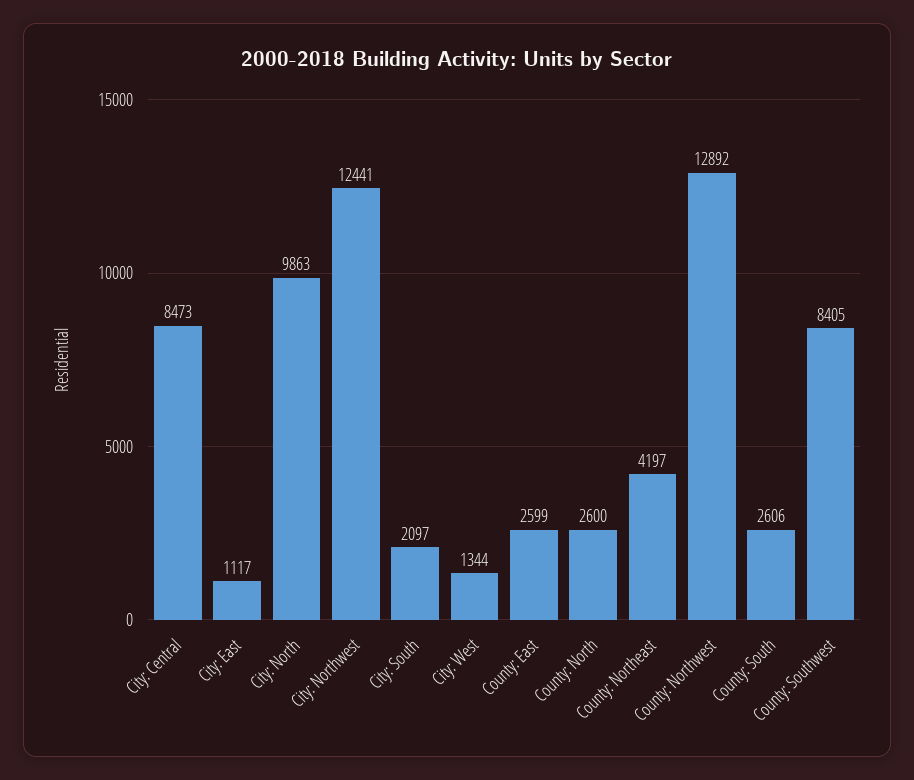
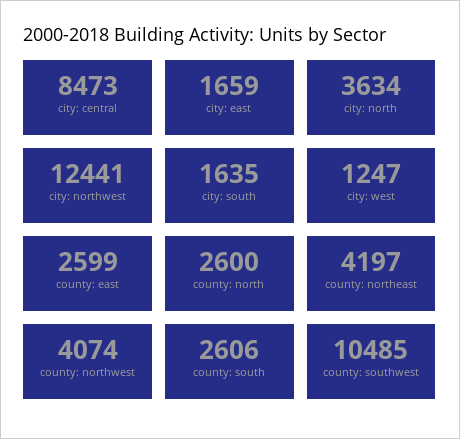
City: East: 1117 -> 1659
City: North: 9863 -> 3634
City: South: 2097 -> 1635
City: West: 1344 -> 1247
County: Northwest: 12892 -> 4074
County: Southwest: 8405 -> 10485

